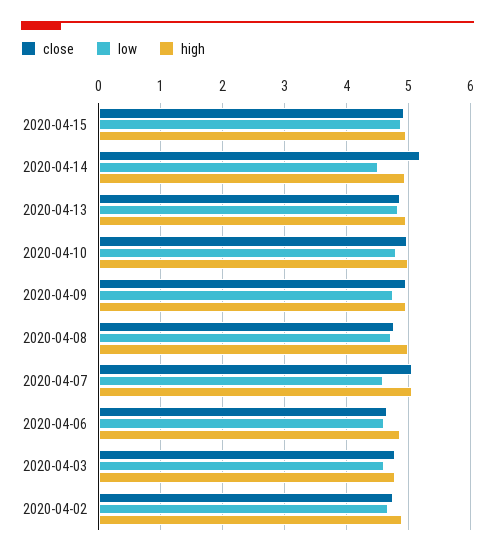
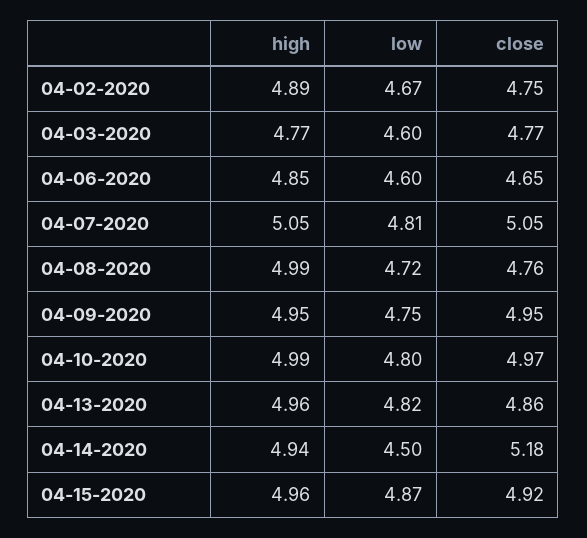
low, 2020-04-07: 4.6 -> 4.81

